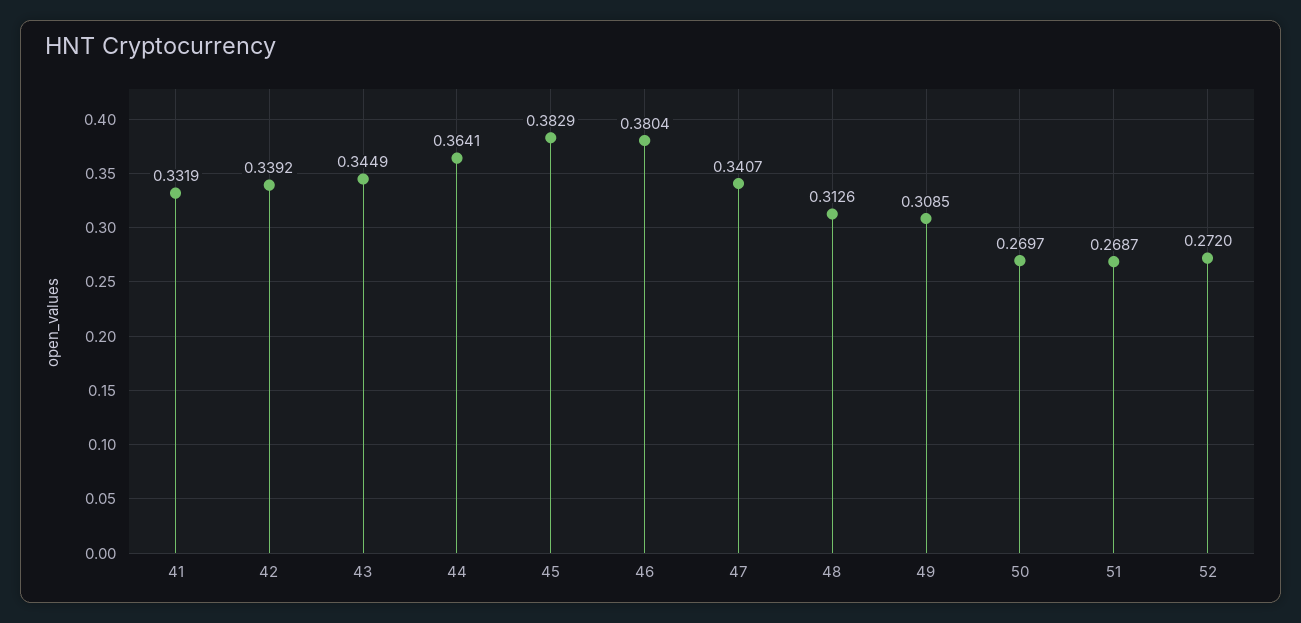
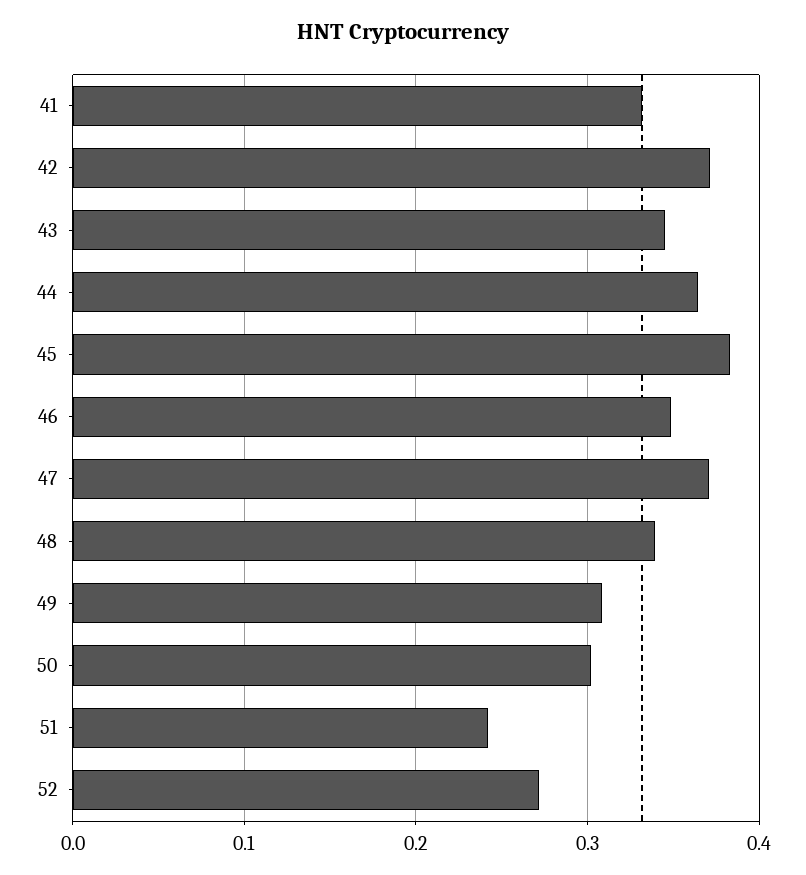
42: 0.3392 -> 0.37
46: 0.3804 -> 0.35
47: 0.3407 -> 0.37
48: 0.3126 -> 0.34
50: 0.2697 -> 0.3
51: 0.2687 -> 0.24

